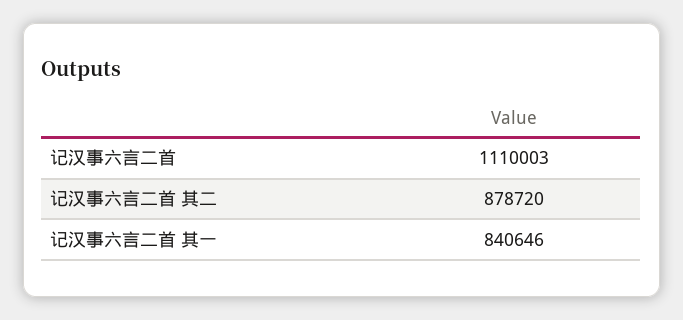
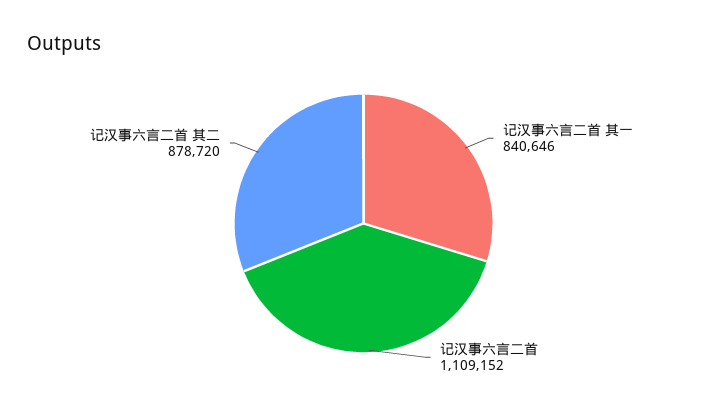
记汉事六言二首: 1110003 -> 1109152

